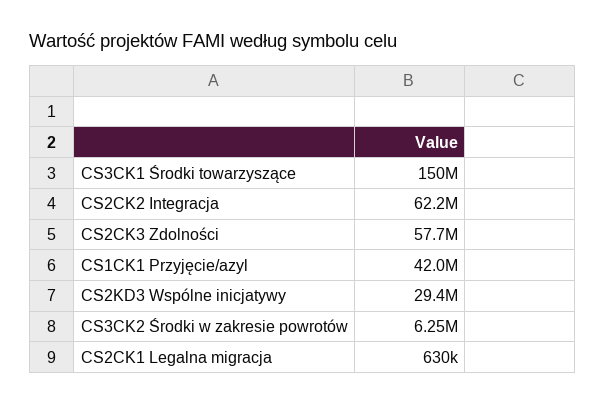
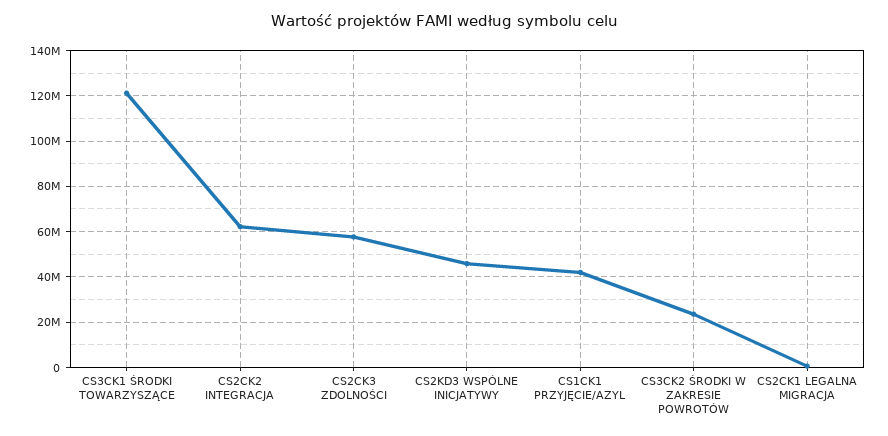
CS3CK1 Środki towarzyszące: 150000000 -> 120000000
CS2KD3 Wspólne inicjatywy: 29400000 -> 45000000
CS3CK2 Środki w zakresie powrotów: 6250000 -> 25000000

